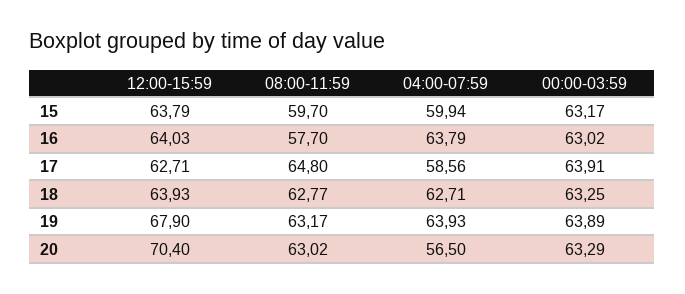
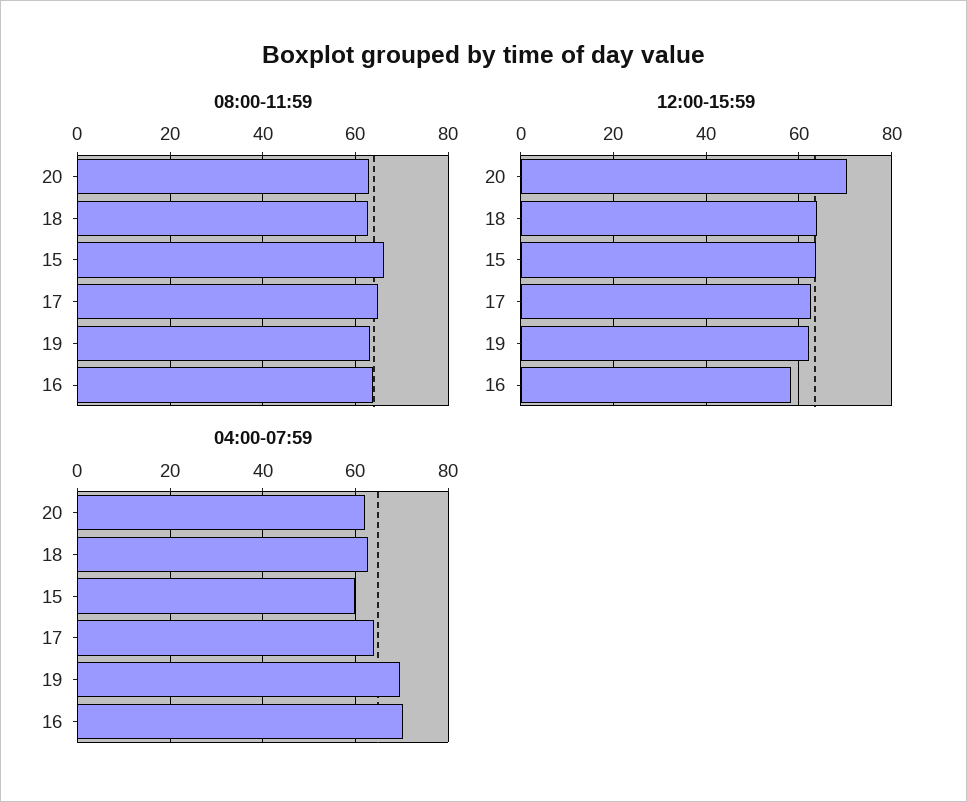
08:00-11:59, 15: 59.7 -> 66
00:00-03:59, 15: 63.17 -> none
12:00-15:59, 16: 64.03 -> 58
08:00-11:59, 16: 57.7 -> 64
04:00-07:59, 16: 63.79 -> 70
00:00-03:59, 16: 63.02 -> none
04:00-07:59, 17: 58.56 -> 64
00:00-03:59, 17: 63.91 -> none
00:00-03:59, 18: 63.25 -> none
12:00-15:59, 19: 67.9 -> 62
04:00-07:59, 19: 63.93 -> 70
00:00-03:59, 19: 63.89 -> none
04:00-07:59, 20: 56.5 -> 62
00:00-03:59, 20: 63.29 -> none

